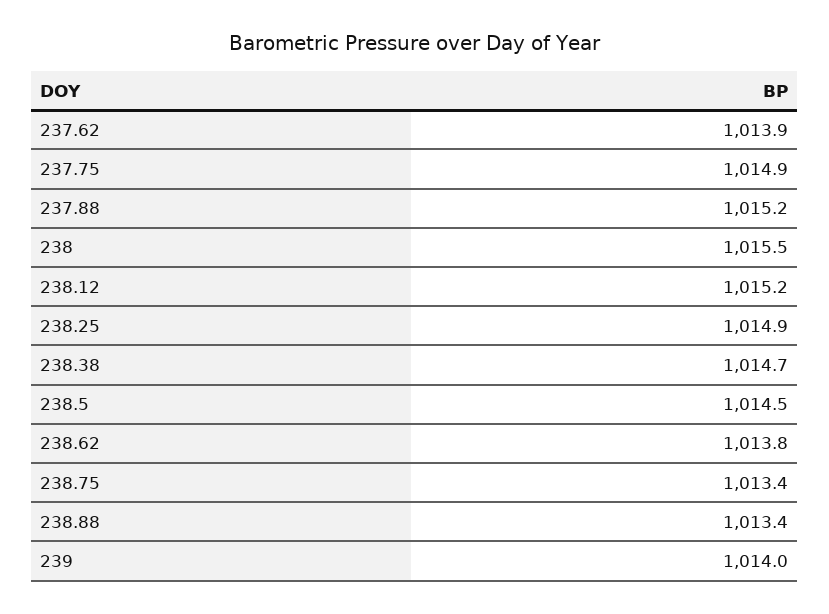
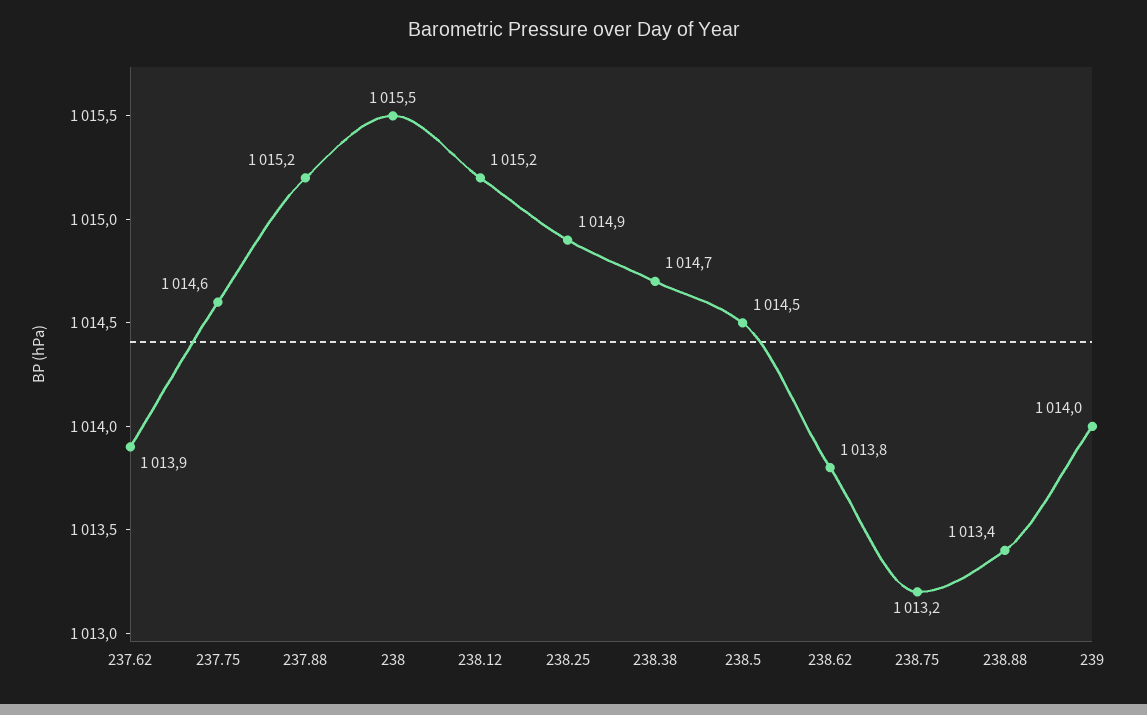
237.75: 1014.9 -> 1014.6
238.75: 1013.4 -> 1013.2

